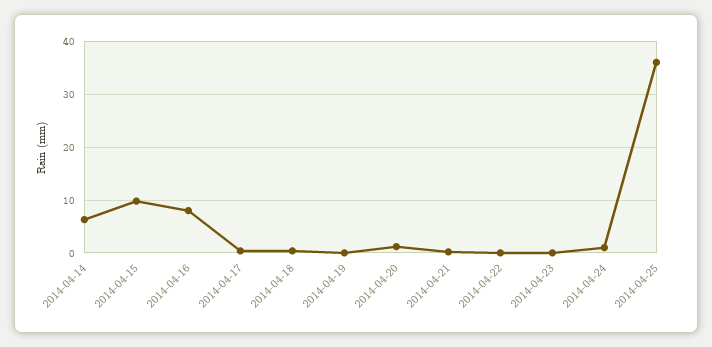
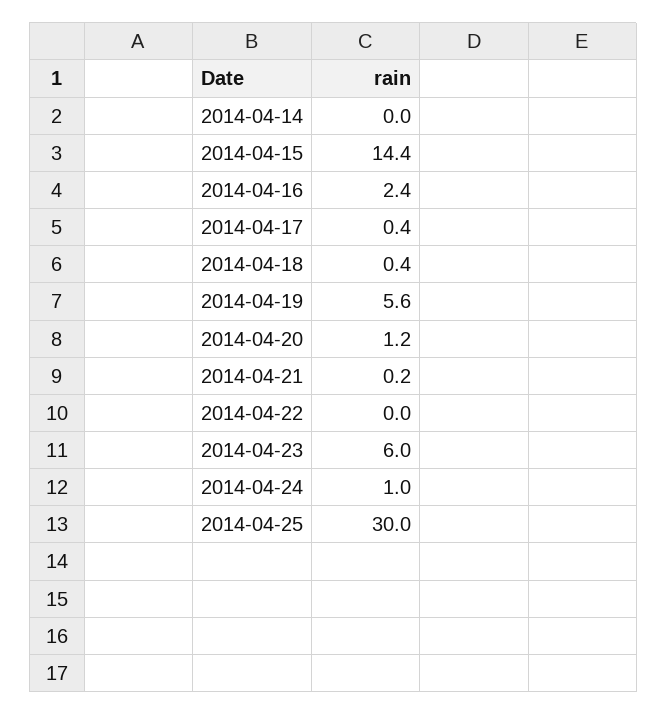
2014-04-14: 6 -> 0
2014-04-15: 10 -> 14.4
2014-04-16: 8 -> 2.4
2014-04-19: 0 -> 5.6
2014-04-23: 0 -> 6
2014-04-25: 36 -> 30

